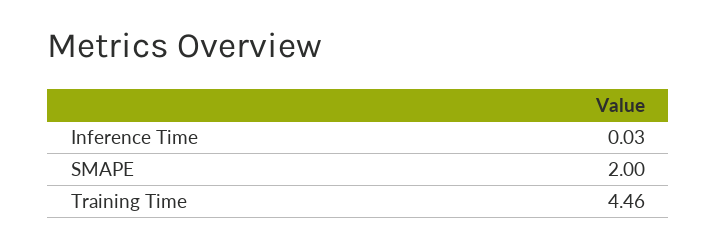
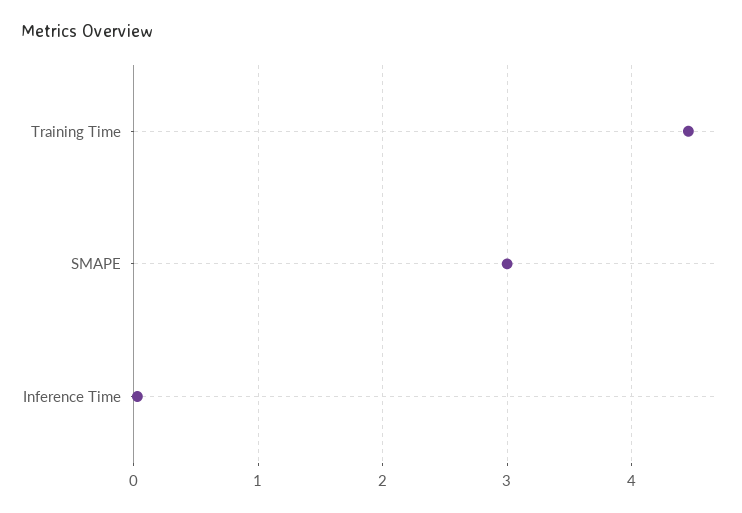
SMAPE: 2 -> 3

